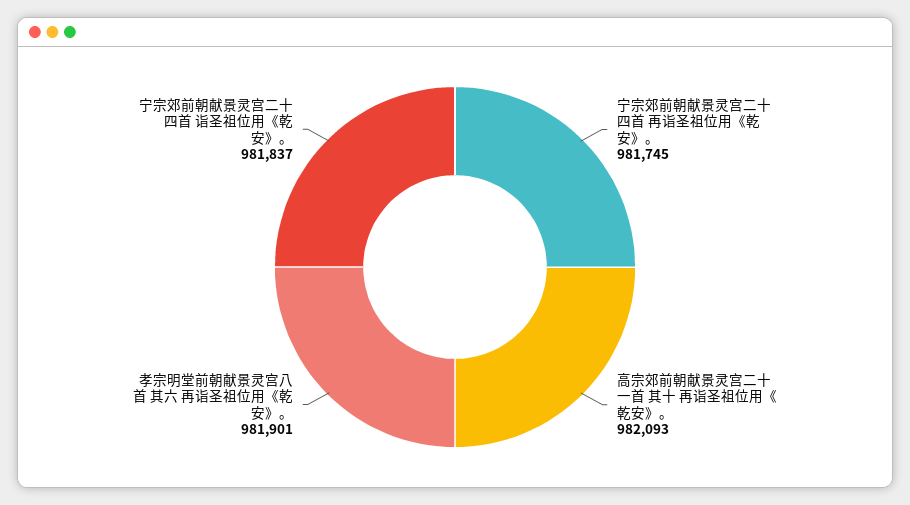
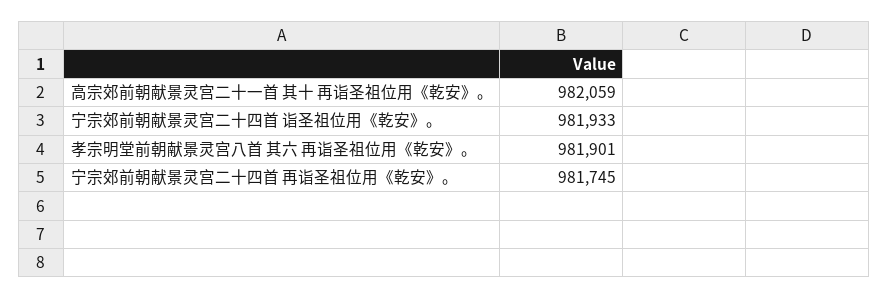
高宗郊前朝献景灵宫二十一首 其十 再诣圣祖位用《乾安》。: 982093 -> 982059
宁宗郊前朝献景灵宫二十四首 诣圣祖位用《乾安》。: 981837 -> 981933

